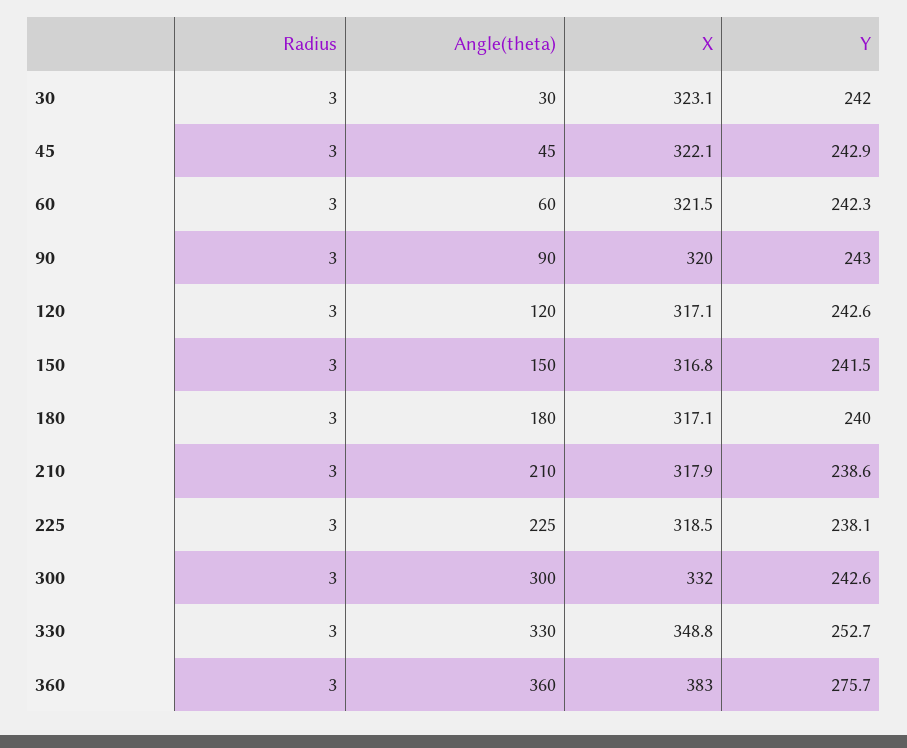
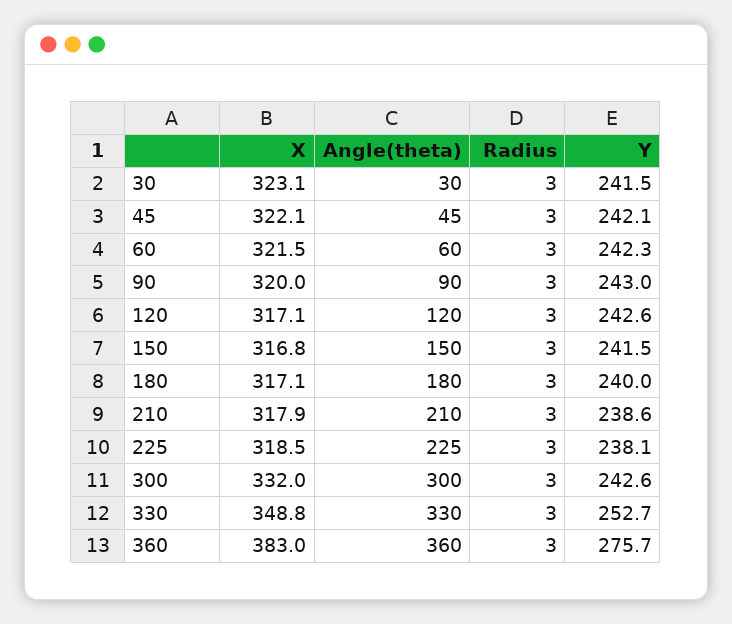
Y, 30: 242 -> 241.5
Y, 45: 242.9 -> 242.1

